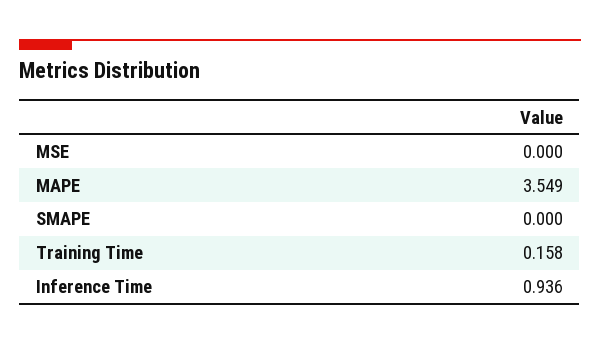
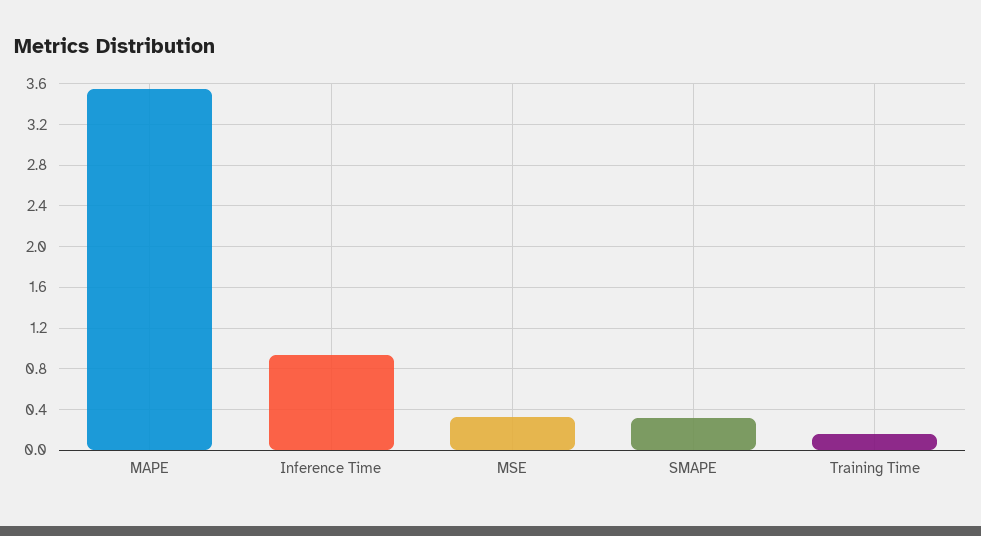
MSE: 0 -> 0.3
SMAPE: 0 -> 0.3

